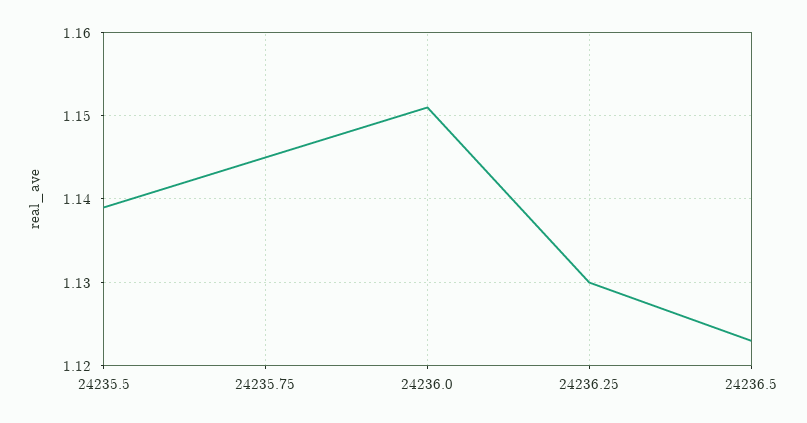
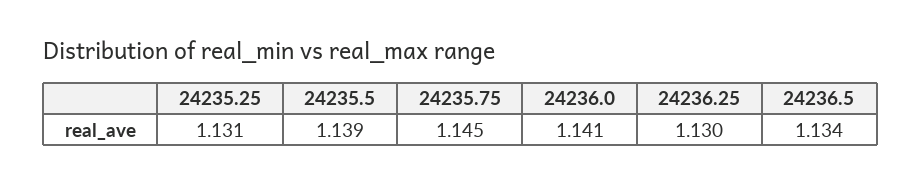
24236.0: 1.151 -> 1.141
24236.5: 1.123 -> 1.134
24235.25: none -> 1.131

